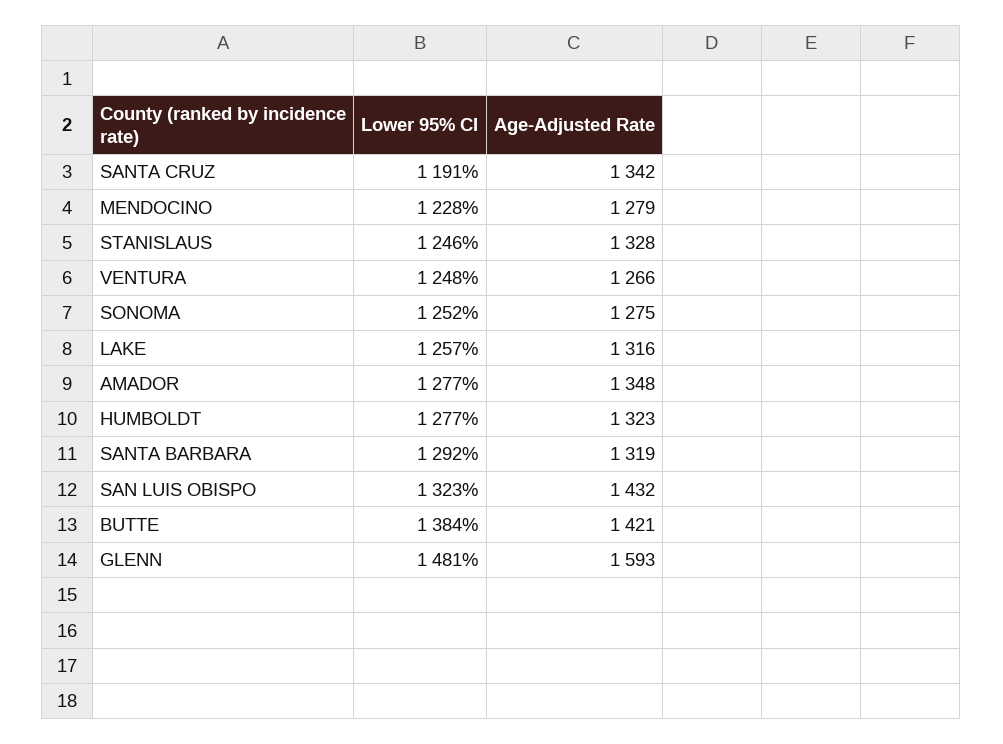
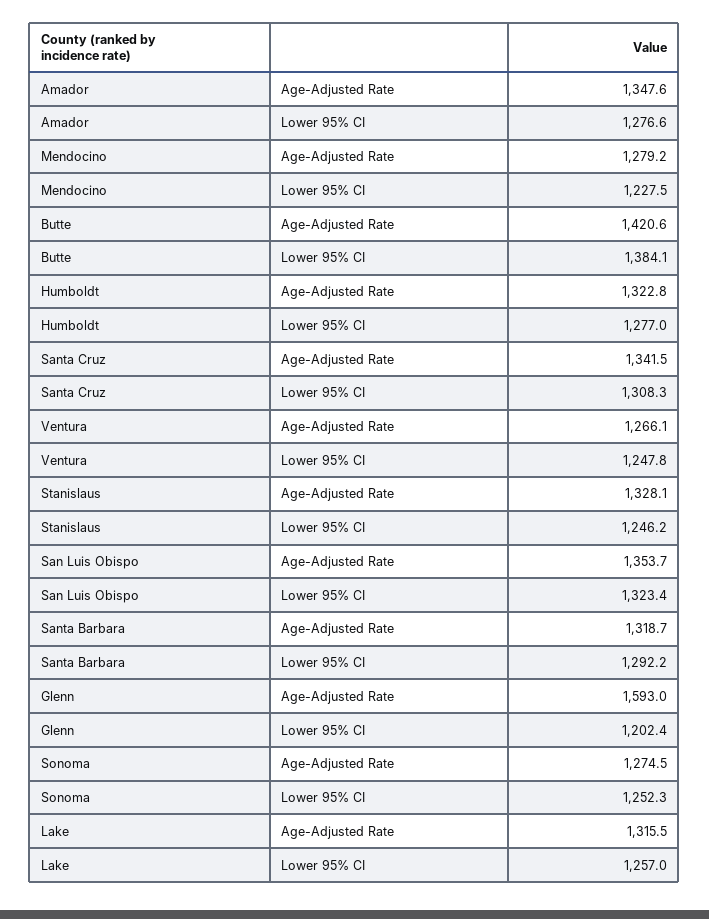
Lower 95% CI, SANTA CRUZ: 1191 -> 1308.3
Age-Adjusted Rate, SAN LUIS OBISPO: 1432 -> 1353.7
Lower 95% CI, GLENN: 1481 -> 1202.4

